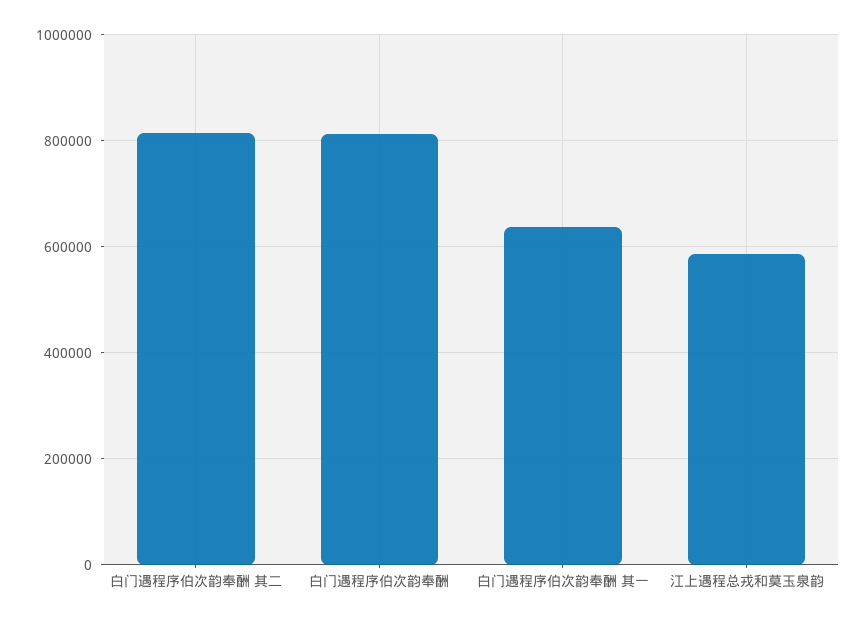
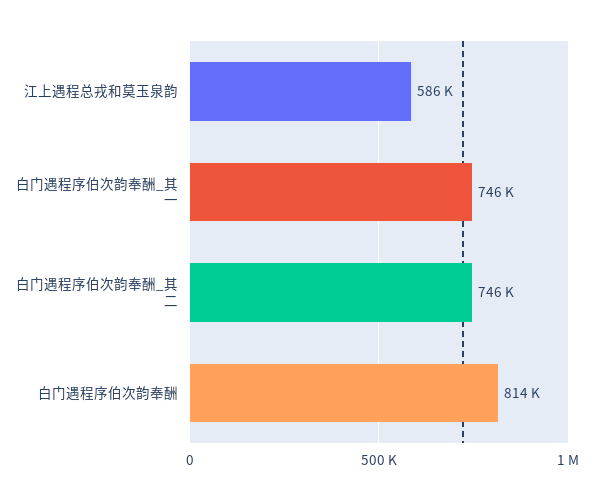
白门遇程序伯次韵奉酬 其二: 820000 -> 746000
白门遇程序伯次韵奉酬 其一: 640000 -> 746000

